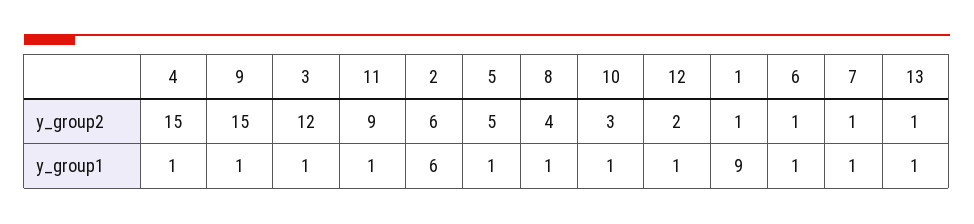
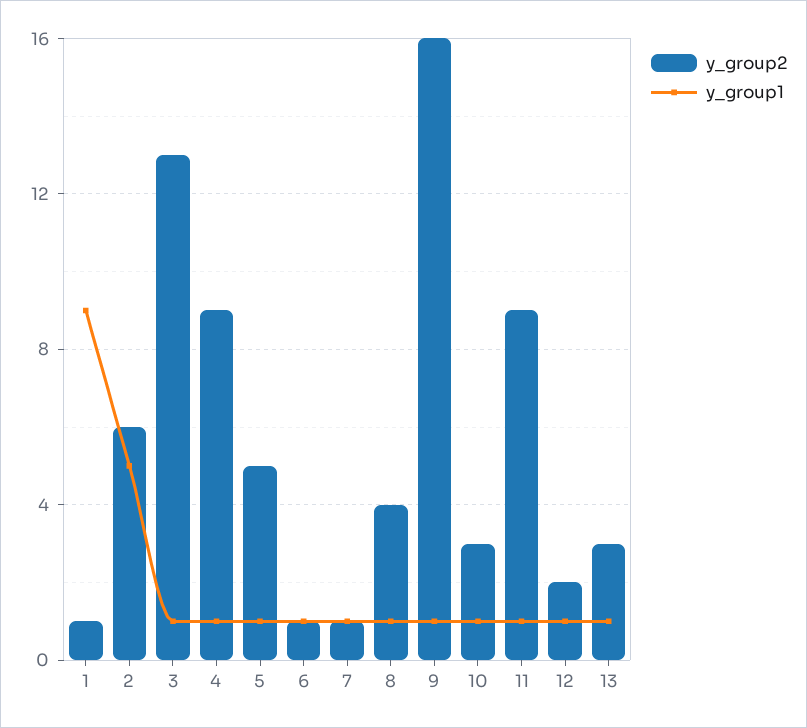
y_group2, 4: 15 -> 9
y_group2, 9: 15 -> 16
y_group2, 3: 12 -> 13
y_group2, 13: 1 -> 3
y_group1, 2: 6 -> 5

